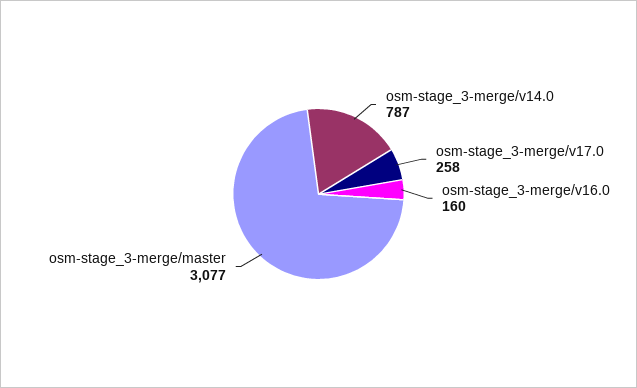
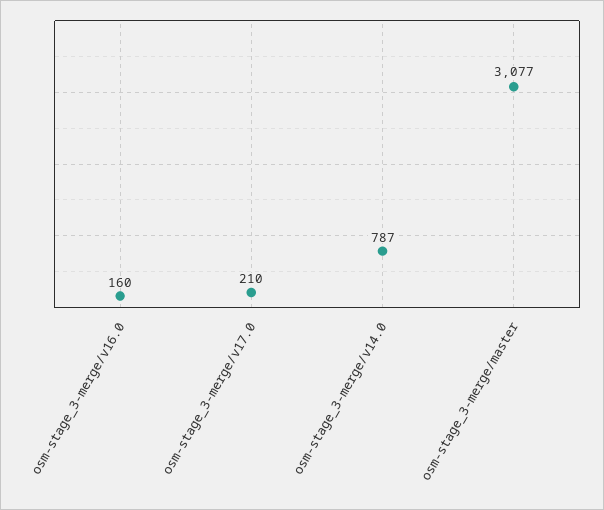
osm-stage_3-merge/v17.0: 258 -> 210

